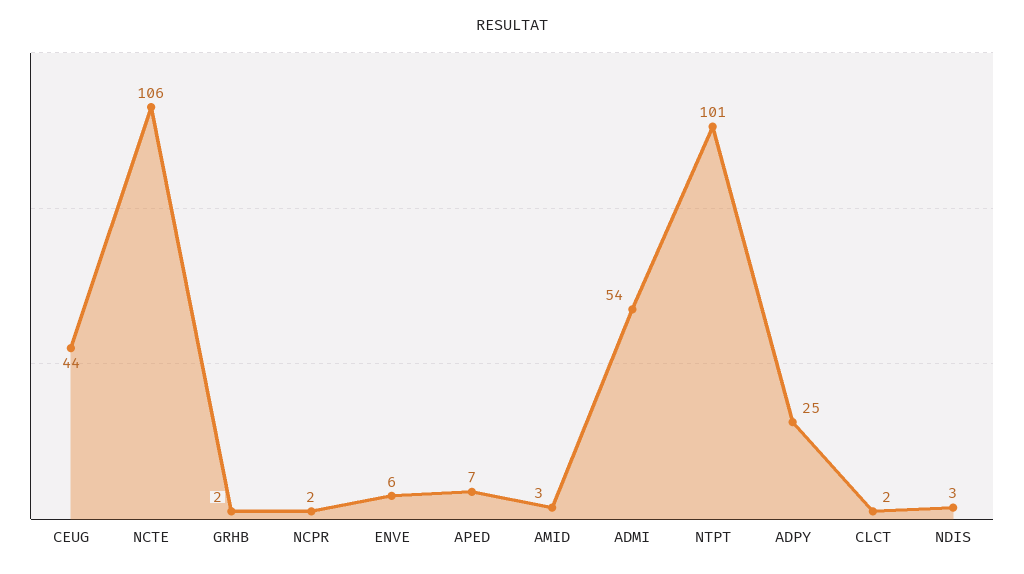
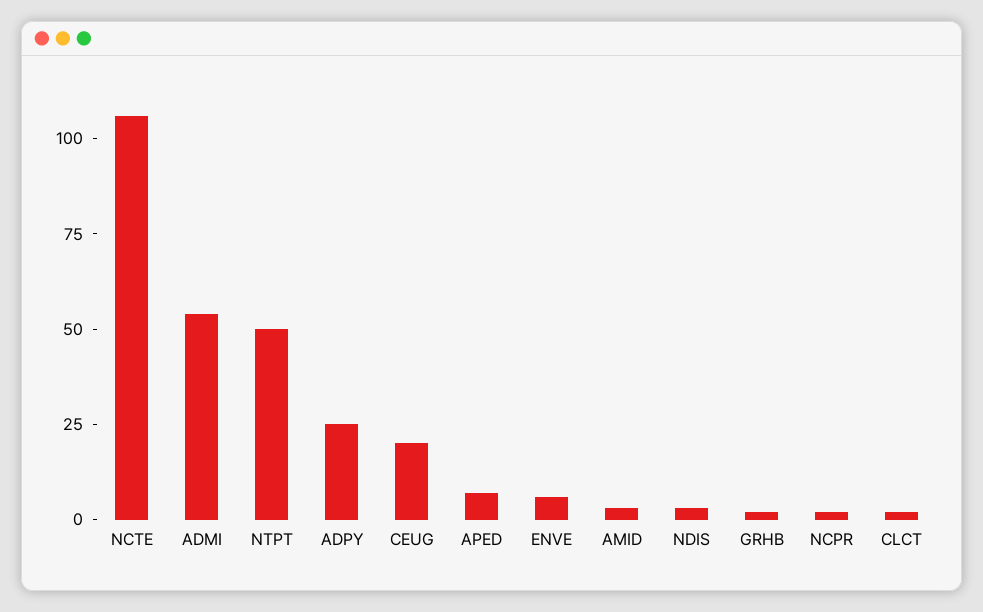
CEUG: 44 -> 20
NTPT: 101 -> 50

